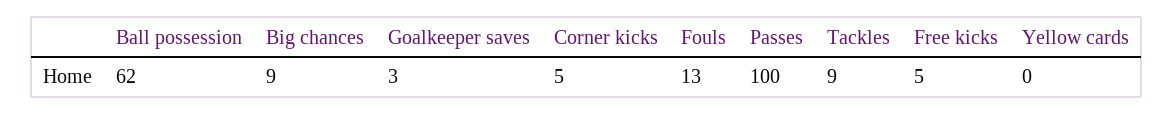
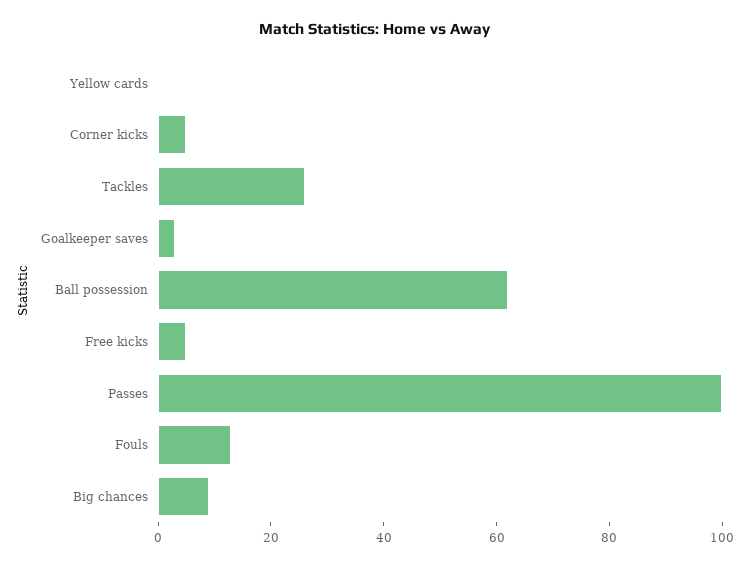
Tackles: 9 -> 25

